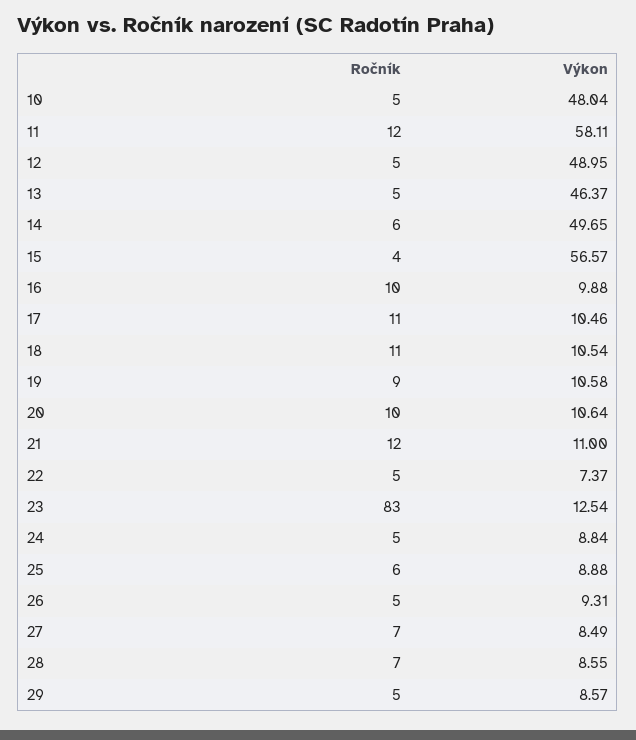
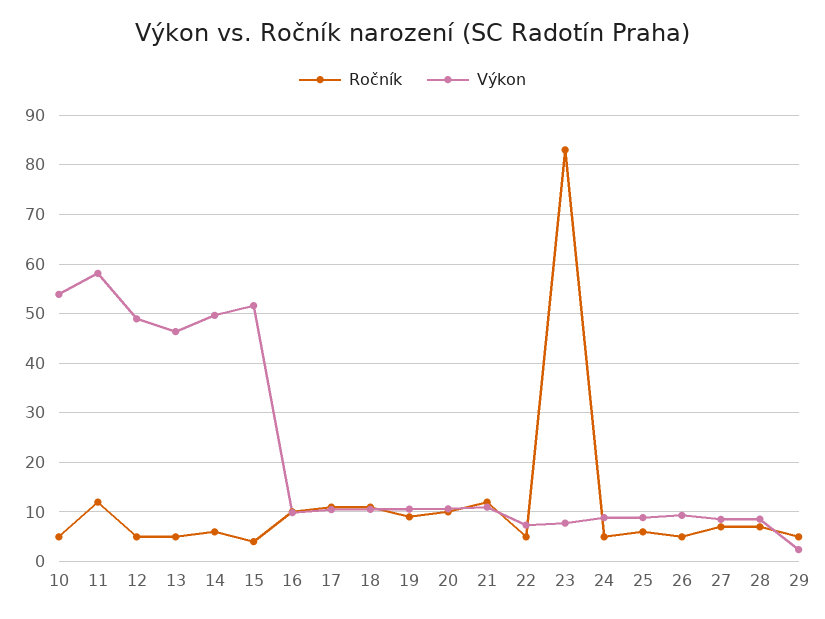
Výkon, 10: 48.04 -> 54
Výkon, 15: 56.57 -> 52
Výkon, 23: 12.54 -> 8
Výkon, 29: 8.57 -> 2

